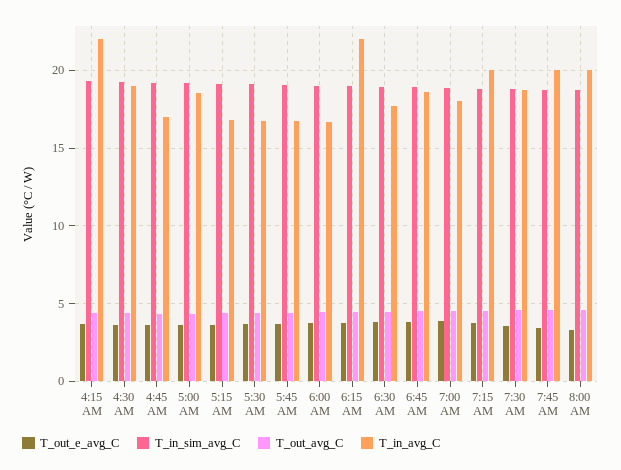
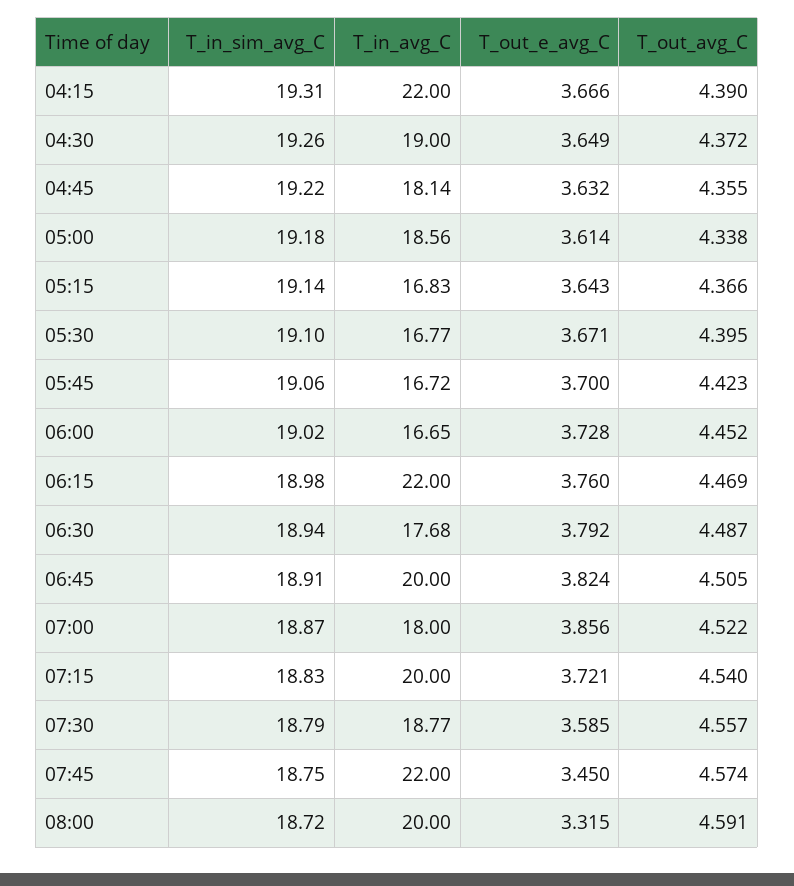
T_in_avg_C, 4:45 AM: 17 -> 18.14
T_in_avg_C, 6:45 AM: 18.5 -> 20
T_in_avg_C, 7:45 AM: 20 -> 22

